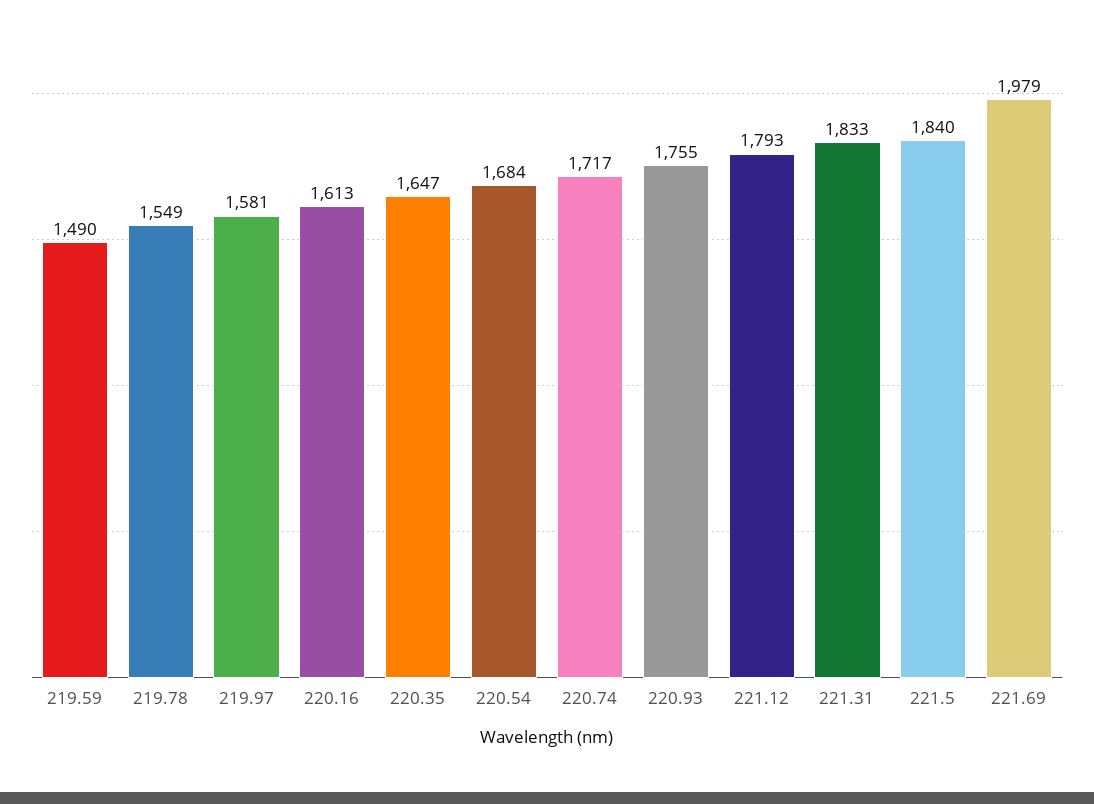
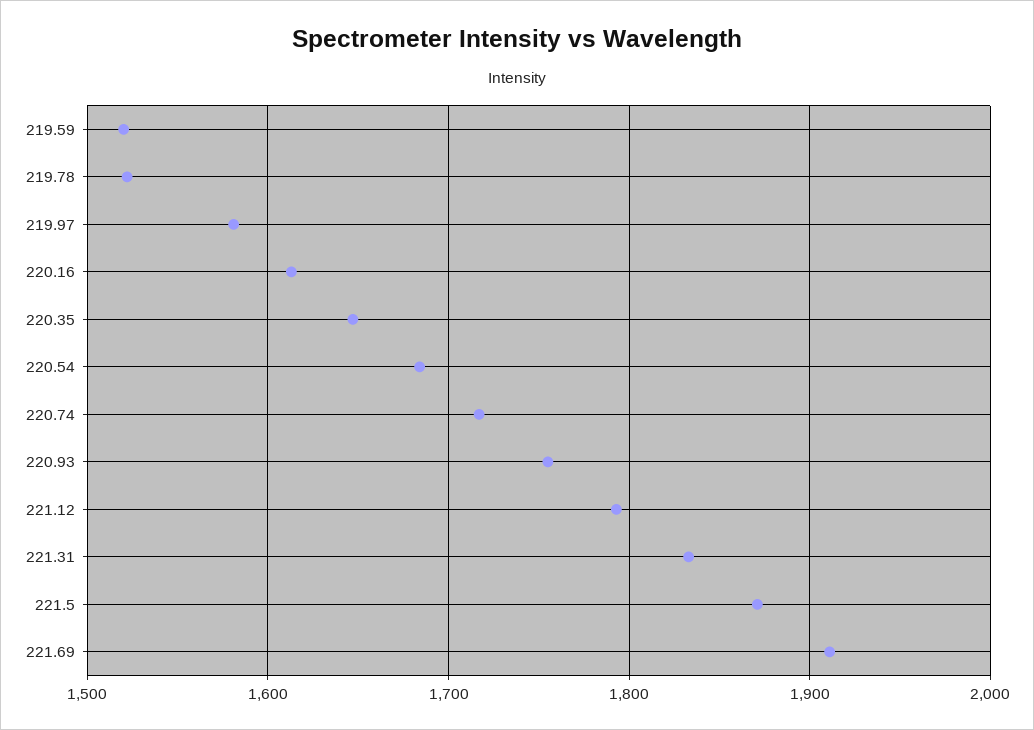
219.59: 1490 -> 1520
219.78: 1549 -> 1520
221.5: 1840 -> 1870
221.69: 1979 -> 1910

